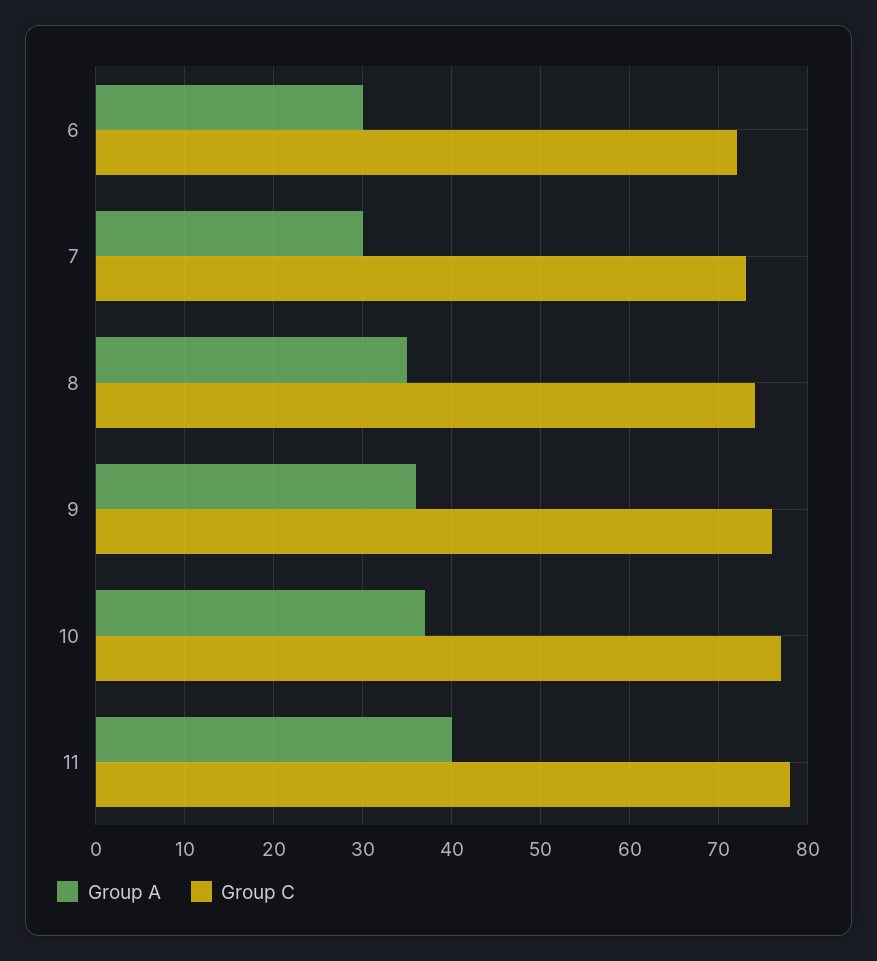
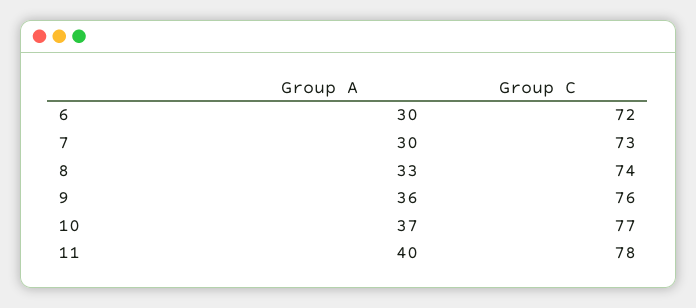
Group A, 8: 35 -> 33

